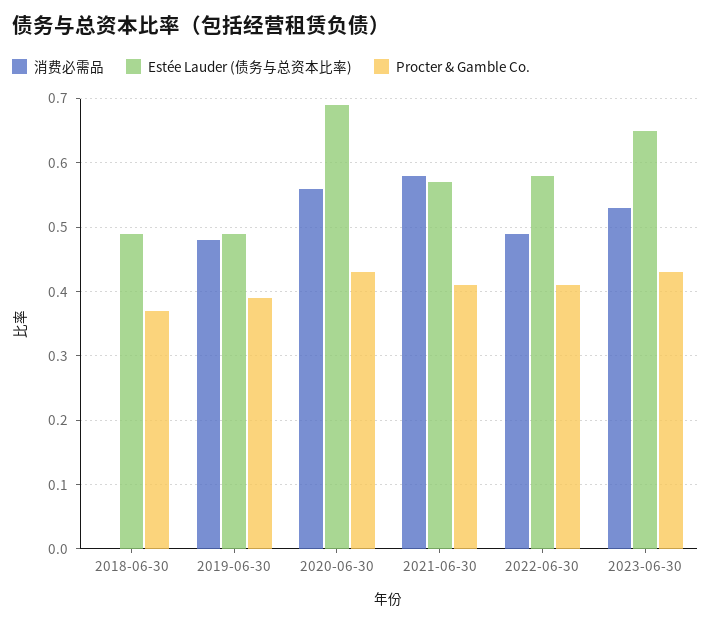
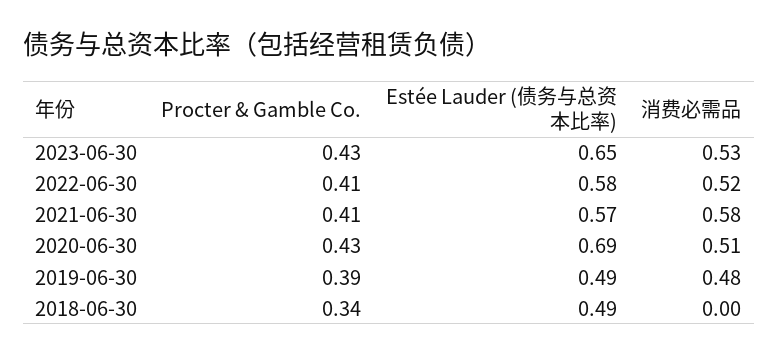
Procter & Gamble Co., 2018-06-30: 0.37 -> 0.34
消费必需品, 2020-06-30: 0.56 -> 0.51
消费必需品, 2022-06-30: 0.49 -> 0.52

